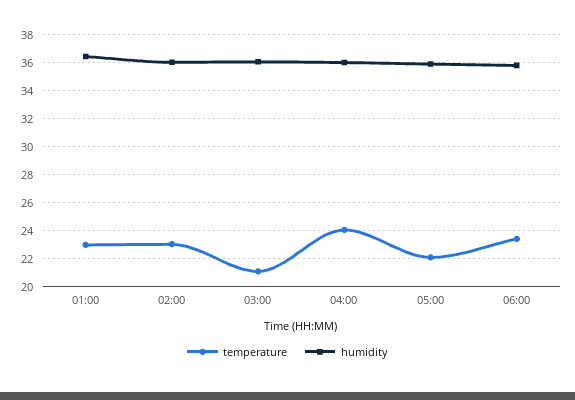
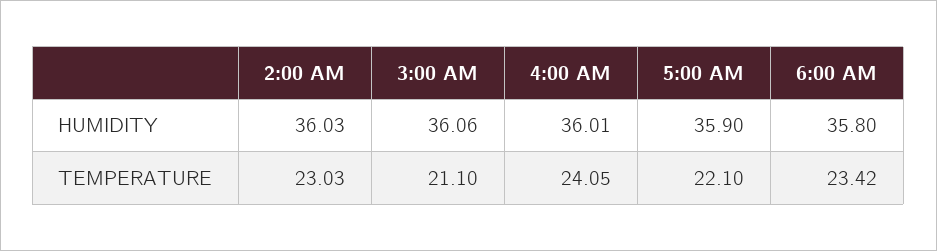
temperature, 01:00: 23 -> none
humidity, 01:00: 36.5 -> none

